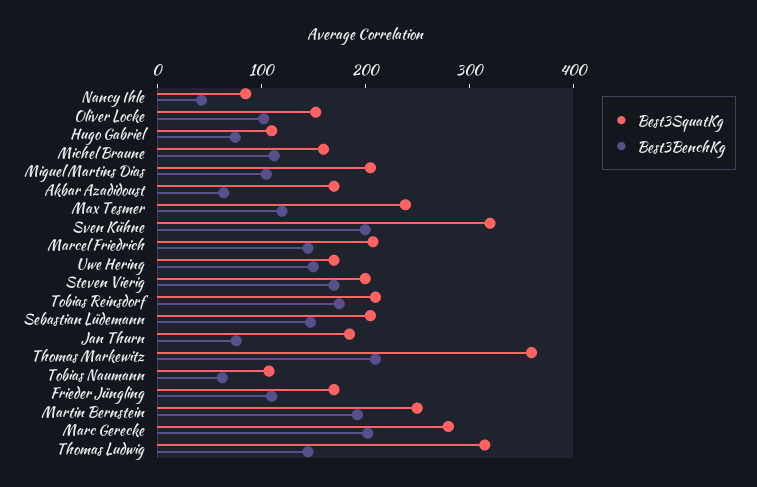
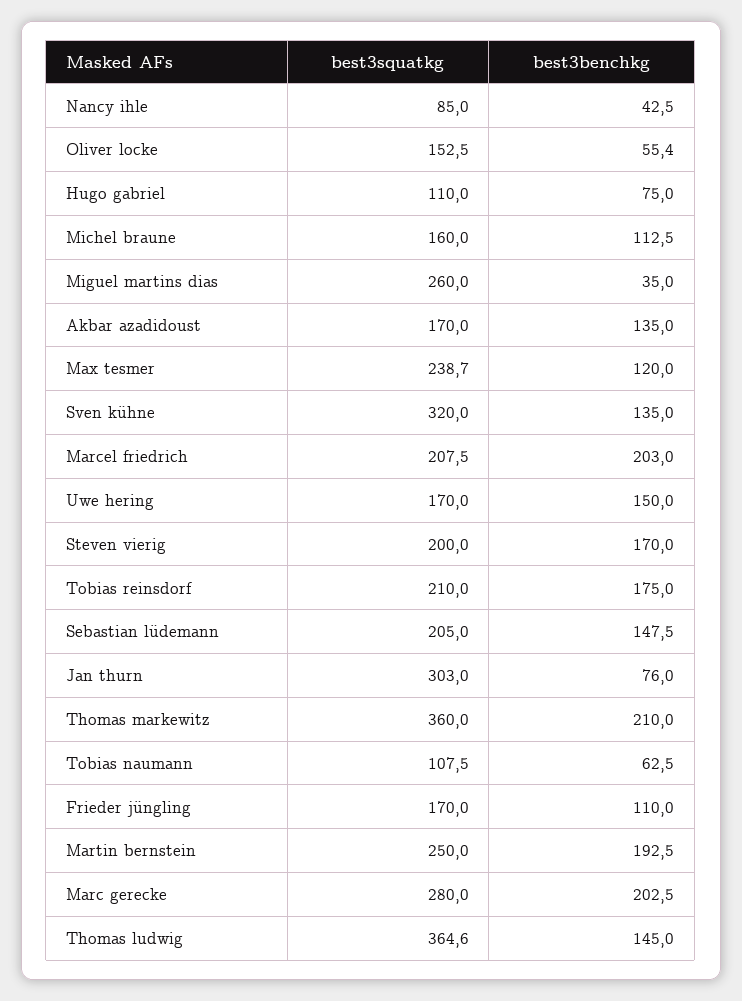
Best3BenchKg, Oliver Locke: 100 -> 55.4
Best3SquatKg, Miguel Martins Dias: 200 -> 260
Best3BenchKg, Miguel Martins Dias: 100 -> 35
Best3BenchKg, Akbar Azadidoust: 60 -> 135
Best3BenchKg, Sven Kühne: 200 -> 135
Best3BenchKg, Marcel Friedrich: 140 -> 203
Best3SquatKg, Jan Thurn: 180 -> 303
Best3SquatKg, Thomas Ludwig: 320 -> 364.6

